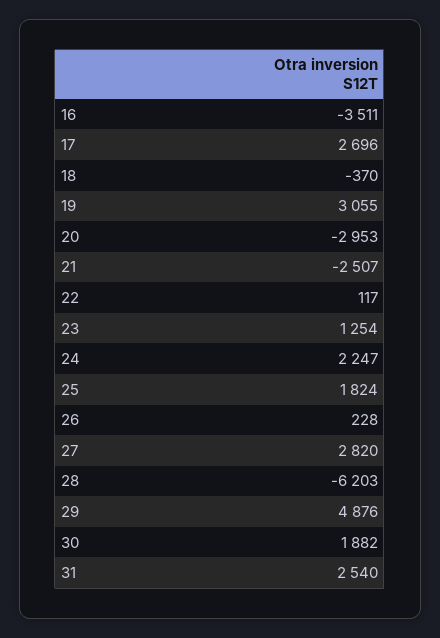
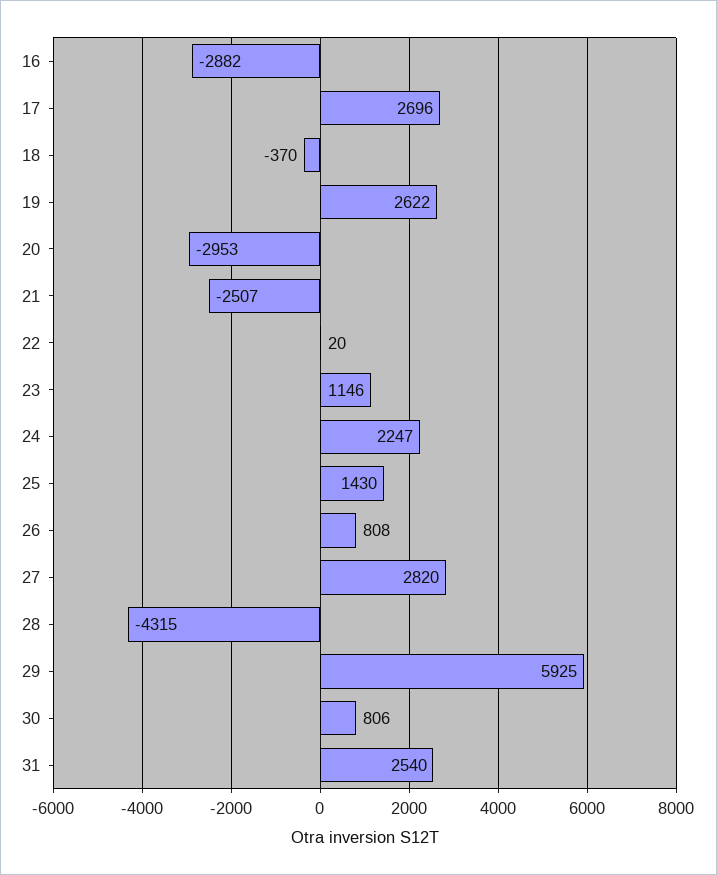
16: -3511 -> -2882
19: 3055 -> 2622
22: 117 -> 20
23: 1254 -> 1146
25: 1824 -> 1430
26: 228 -> 808
28: -6203 -> -4315
29: 4876 -> 5925
30: 1882 -> 806

